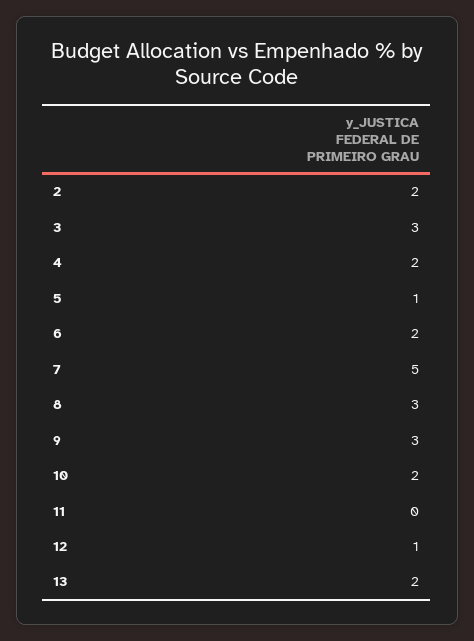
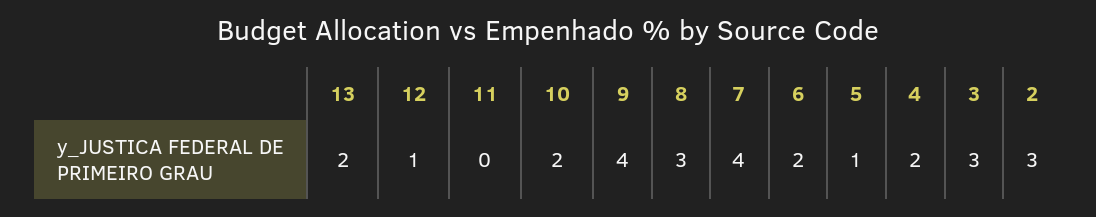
2: 2 -> 3
7: 5 -> 4
9: 3 -> 4

